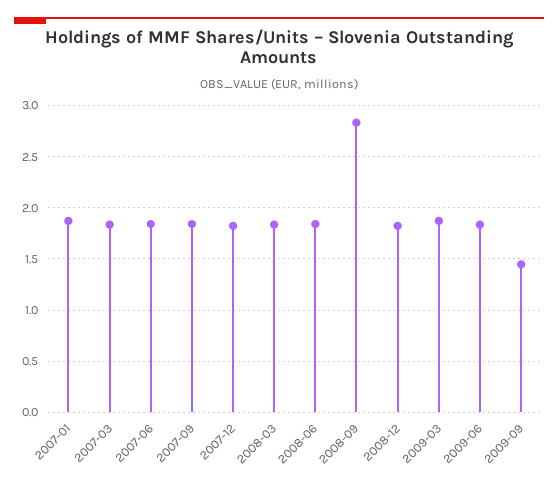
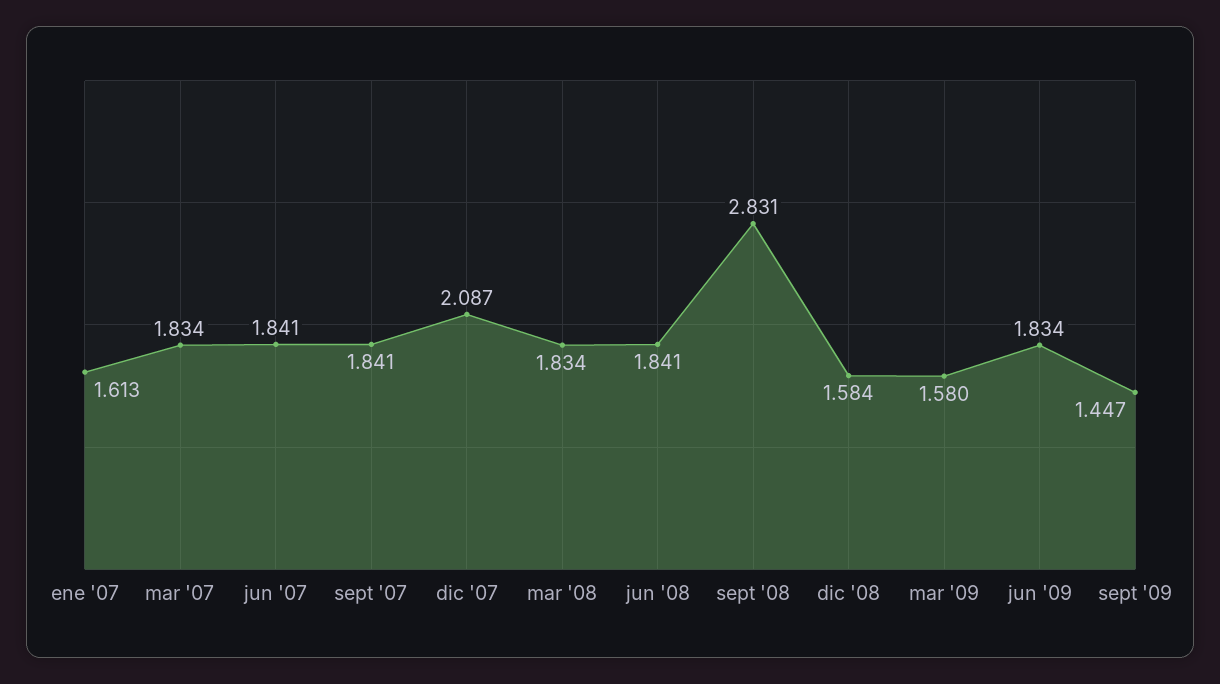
2007-01: 1.9 -> 1.613
2007-12: 1.8 -> 2.087
2008-12: 1.8 -> 1.584
2009-03: 1.9 -> 1.58

